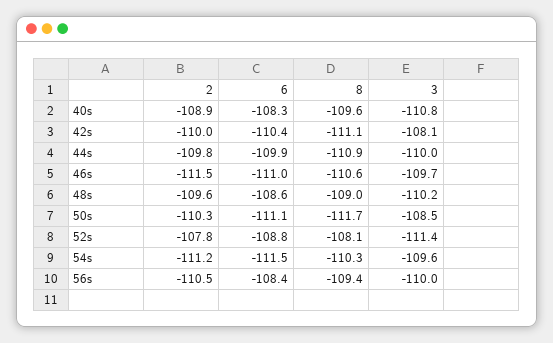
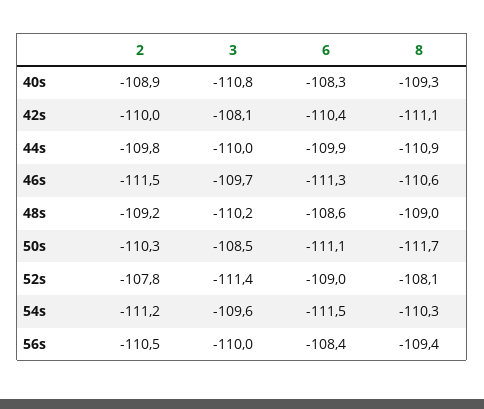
8, 40s: -109.6 -> -109.3
6, 46s: -111 -> -111.3
2, 48s: -109.6 -> -109.2
6, 52s: -108.8 -> -109

